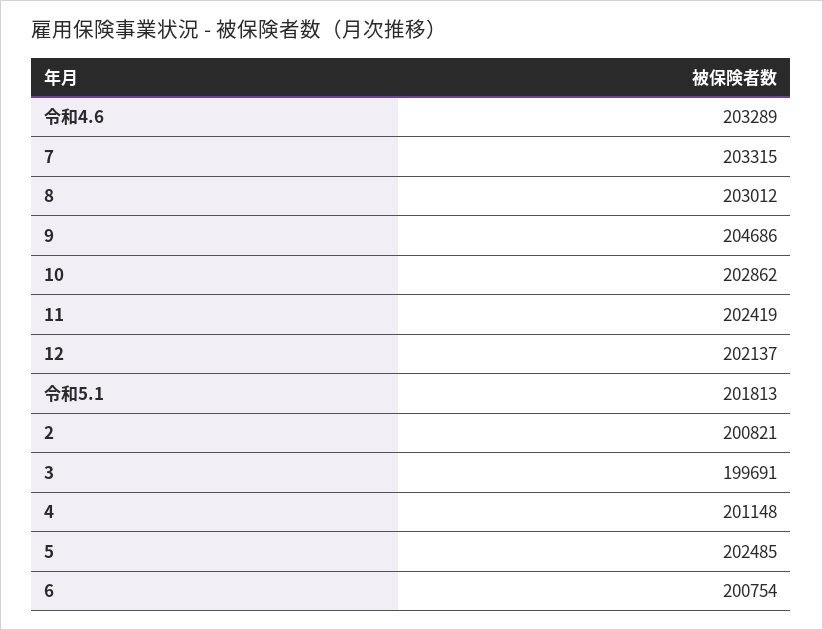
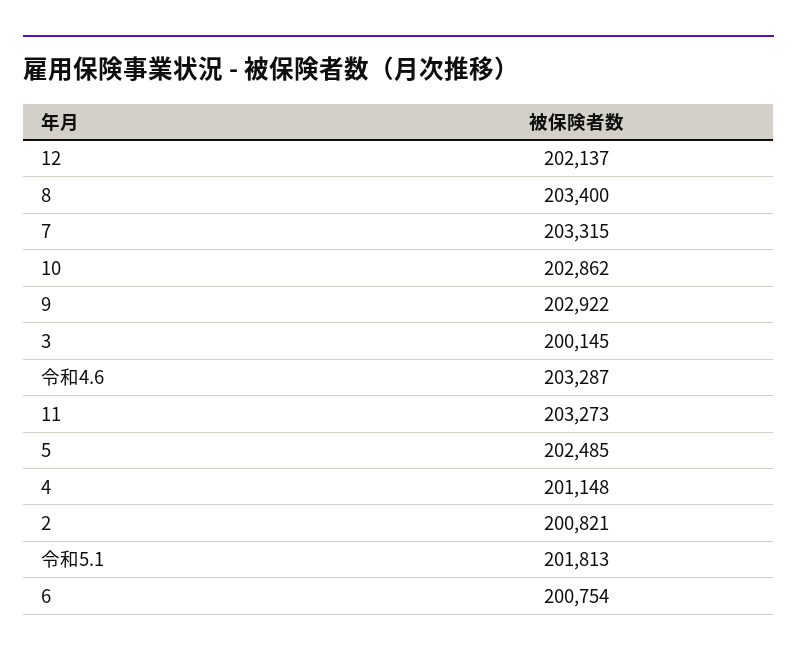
令和4.6: 203289 -> 203287
8: 203012 -> 203400
9: 204686 -> 202922
11: 202419 -> 203273
3: 199691 -> 200145

